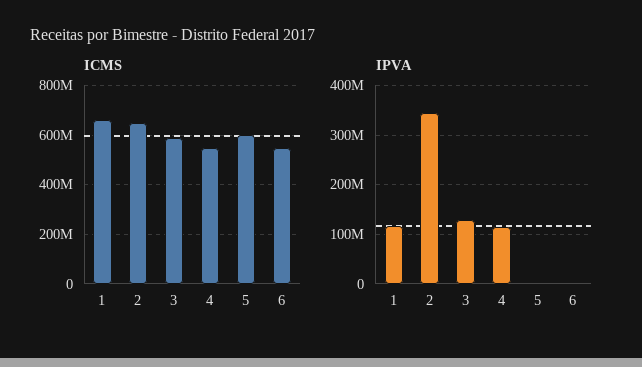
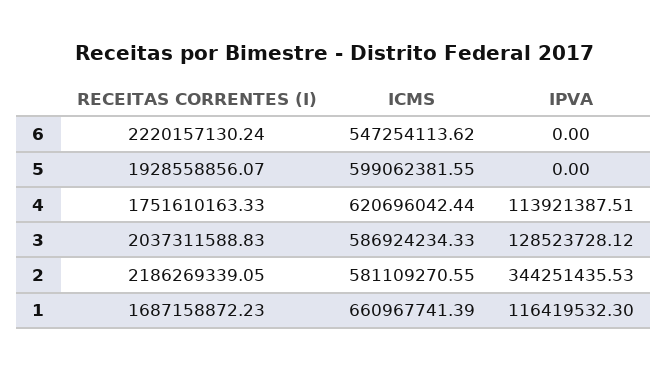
ICMS, 2: 650000000 -> 581109270.55
ICMS, 4: 550000000 -> 620696042.44
RECEITAS CORRENTES (I), 6: none -> 2220157130.24
RECEITAS CORRENTES (I), 5: none -> 1928558856.07
RECEITAS CORRENTES (I), 4: none -> 1751610163.33
RECEITAS CORRENTES (I), 3: none -> 2037311588.83
RECEITAS CORRENTES (I), 2: none -> 2186269339.05
RECEITAS CORRENTES (I), 1: none -> 1687158872.23

